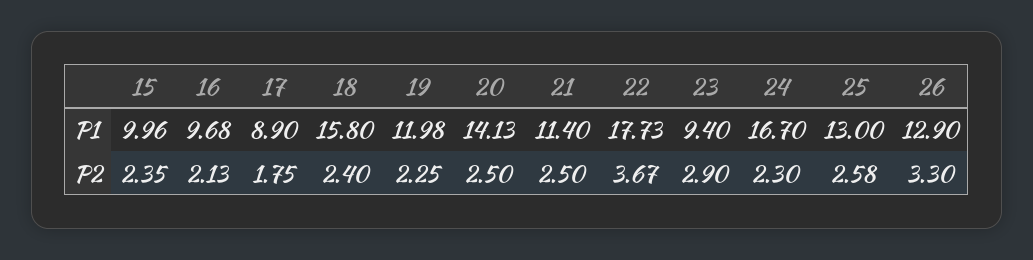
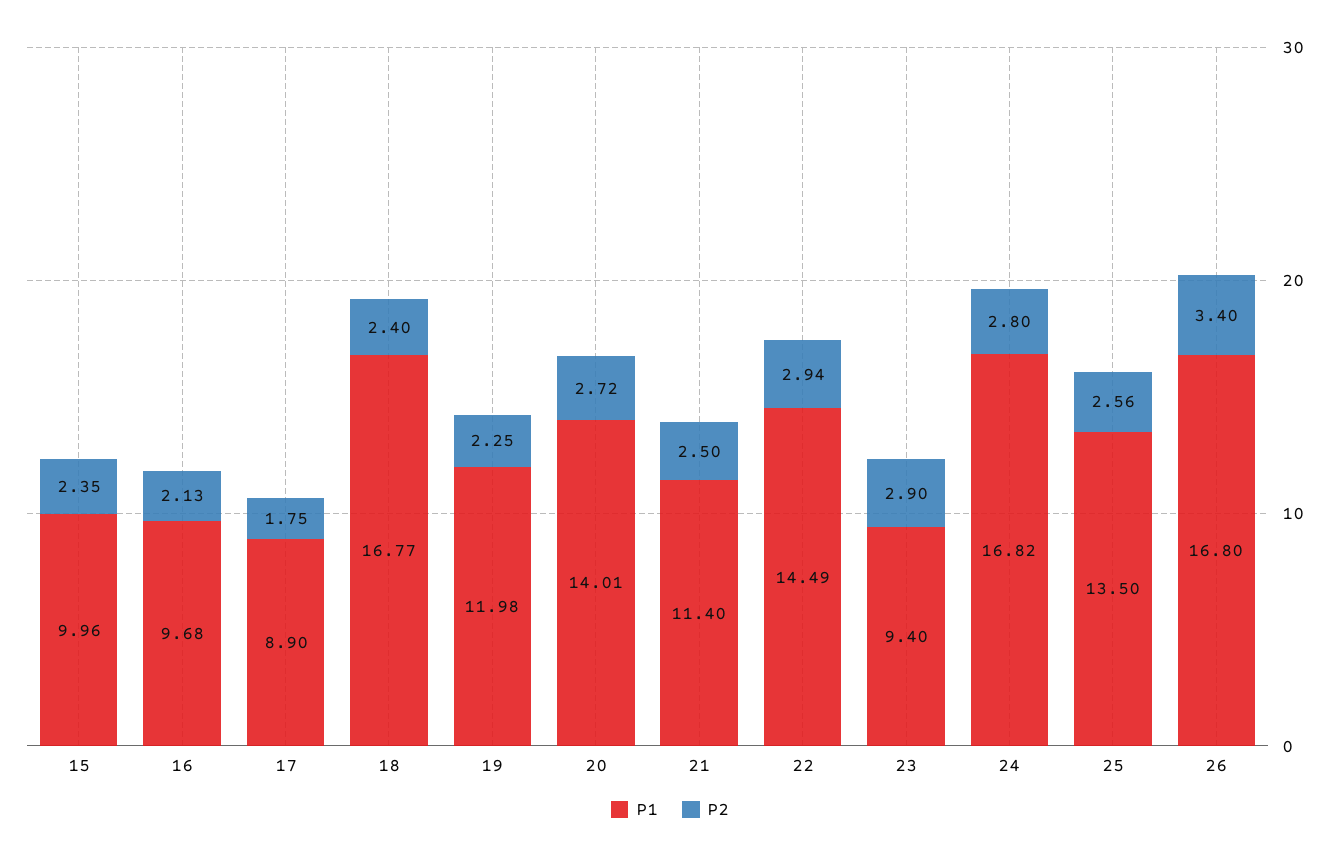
P1, 18: 15.8 -> 16.77
P1, 20: 14.13 -> 14.01
P1, 22: 17.73 -> 14.49
P1, 24: 16.7 -> 16.82
P1, 25: 13 -> 13.5
P1, 26: 12.9 -> 16.8
P2, 20: 2.5 -> 2.72
P2, 22: 3.67 -> 2.94
P2, 24: 2.3 -> 2.8
P2, 25: 2.58 -> 2.56
P2, 26: 3.3 -> 3.4

